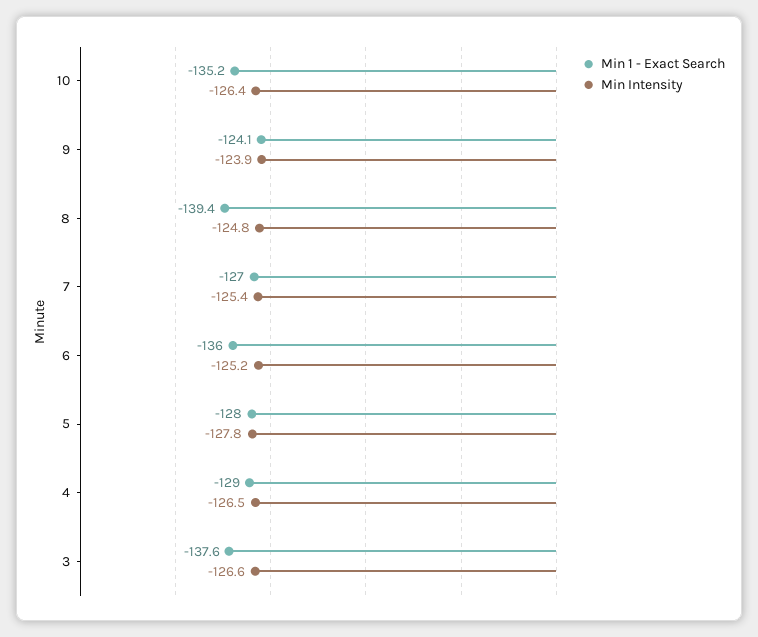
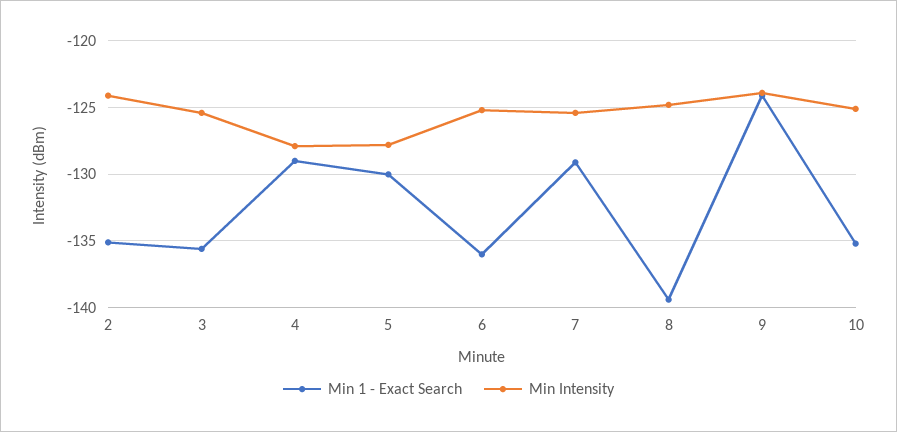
Min Intensity, 10: -126.4 -> -125
Min 1 - Exact Search, 7: -127 -> -129
Min 1 - Exact Search, 5: -128 -> -130
Min Intensity, 4: -126.5 -> -128
Min 1 - Exact Search, 3: -137.6 -> -135.5
Min Intensity, 3: -126.6 -> -125.5
Min 1 - Exact Search, 2: none -> -135
Min Intensity, 2: none -> -124

